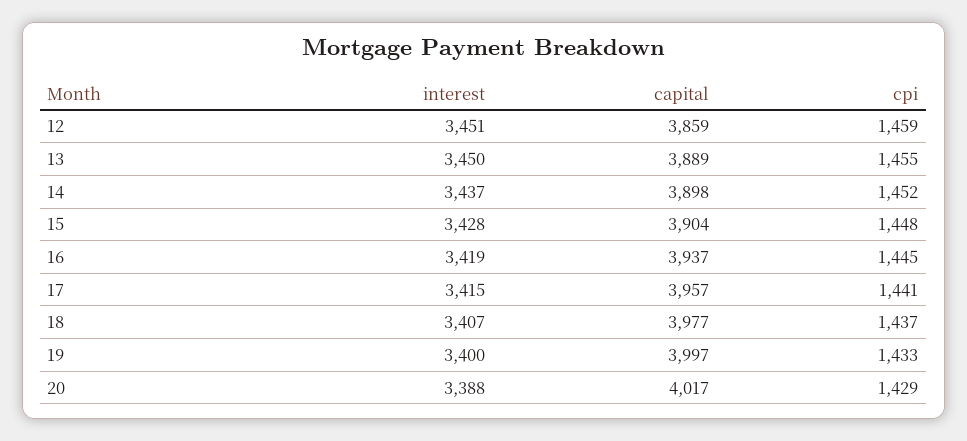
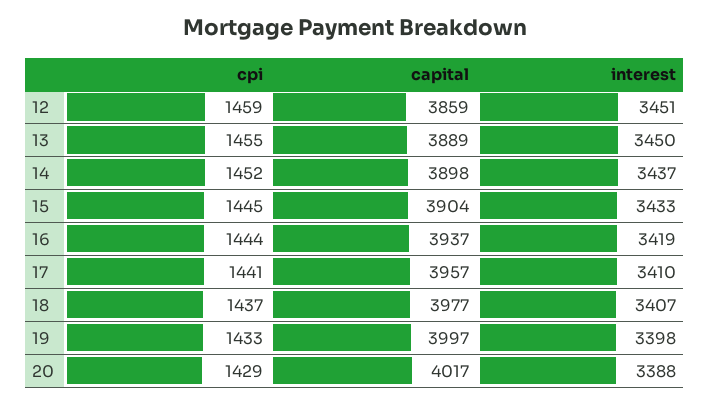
interest, 15: 3428 -> 3433
cpi, 15: 1448 -> 1445
cpi, 16: 1445 -> 1444
interest, 17: 3415 -> 3410
interest, 19: 3400 -> 3398

